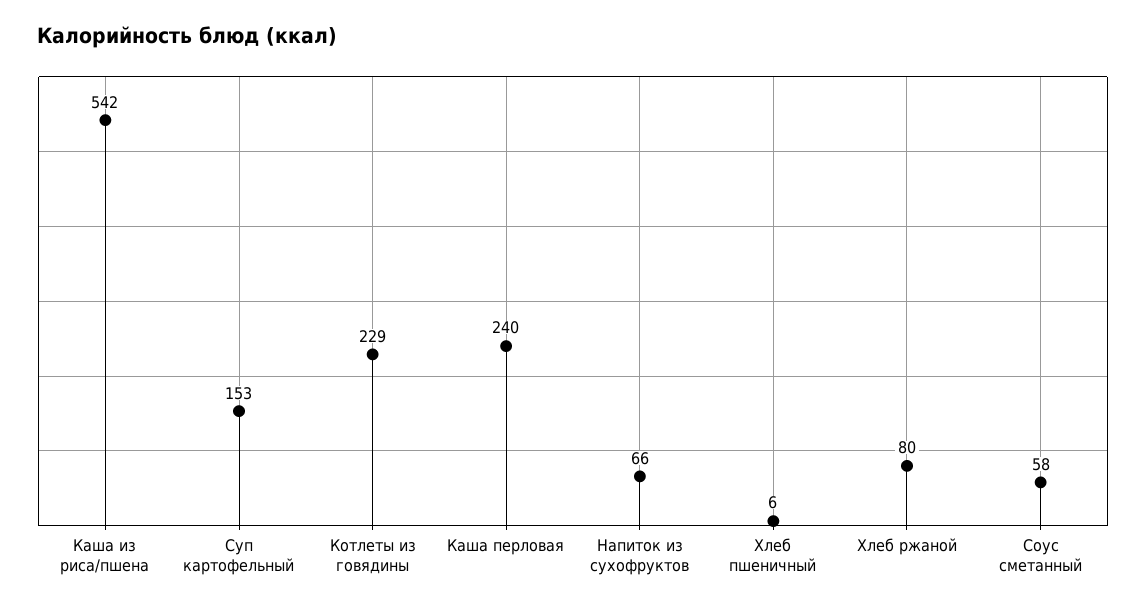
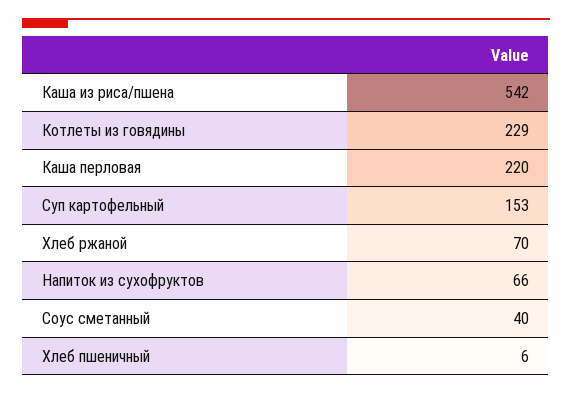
Каша перловая: 240 -> 220
Хлеб ржаной: 80 -> 70
Соус сметанный: 58 -> 40

